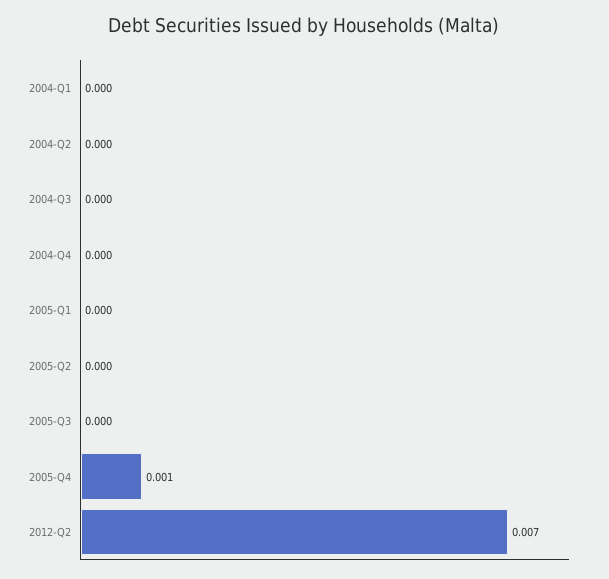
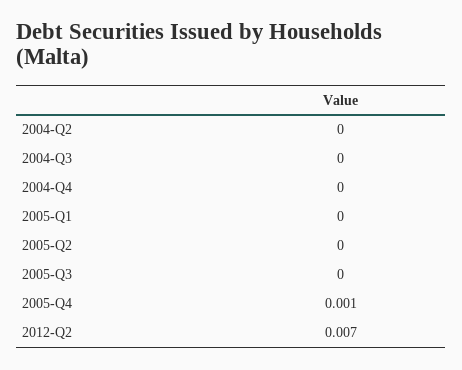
2004-Q1: 0 -> none

